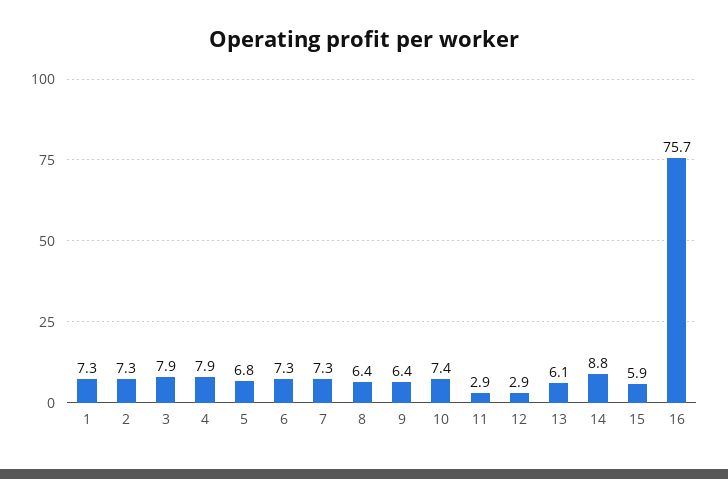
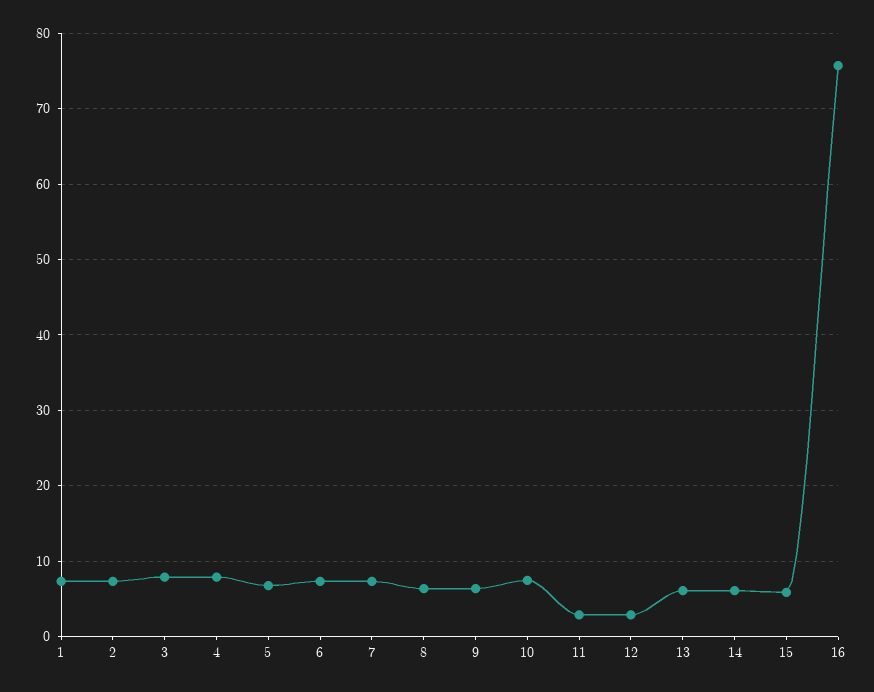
14: 8.8 -> 6

